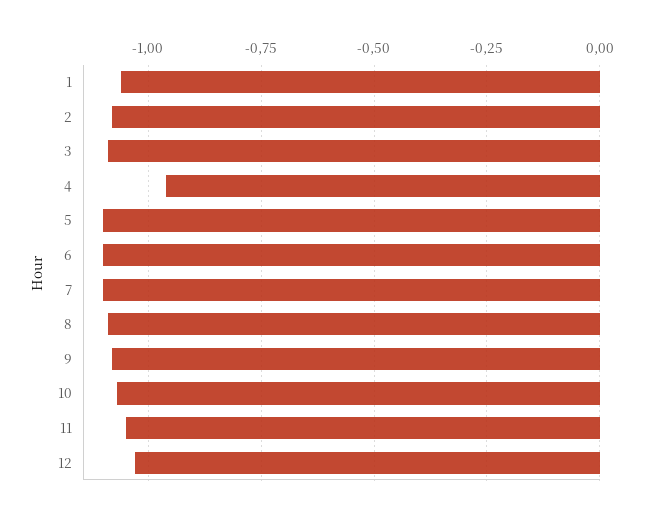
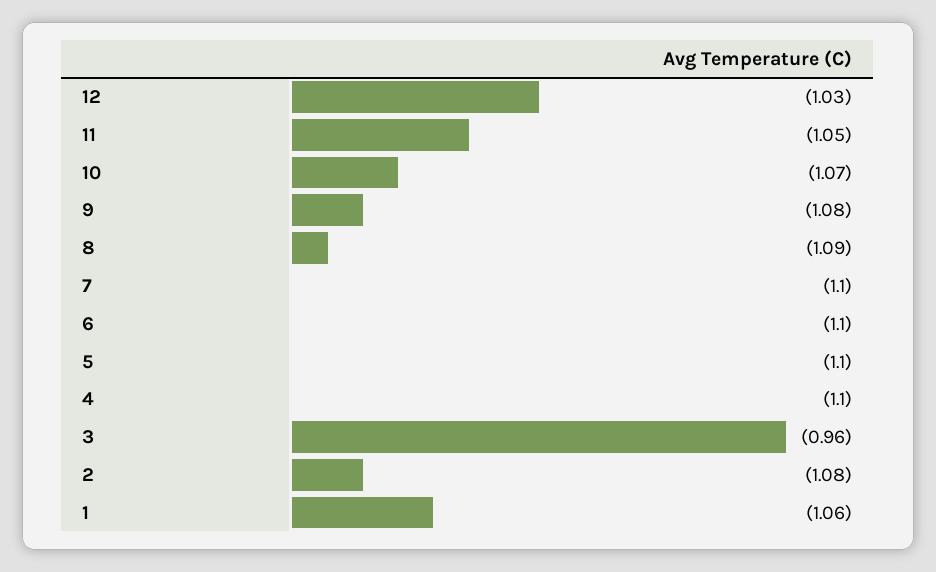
3: -1.1 -> -0.96
4: -0.95 -> -1.1

